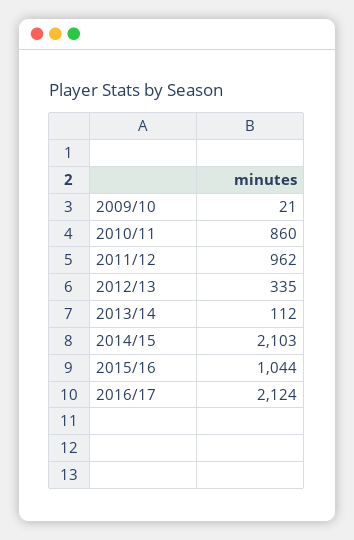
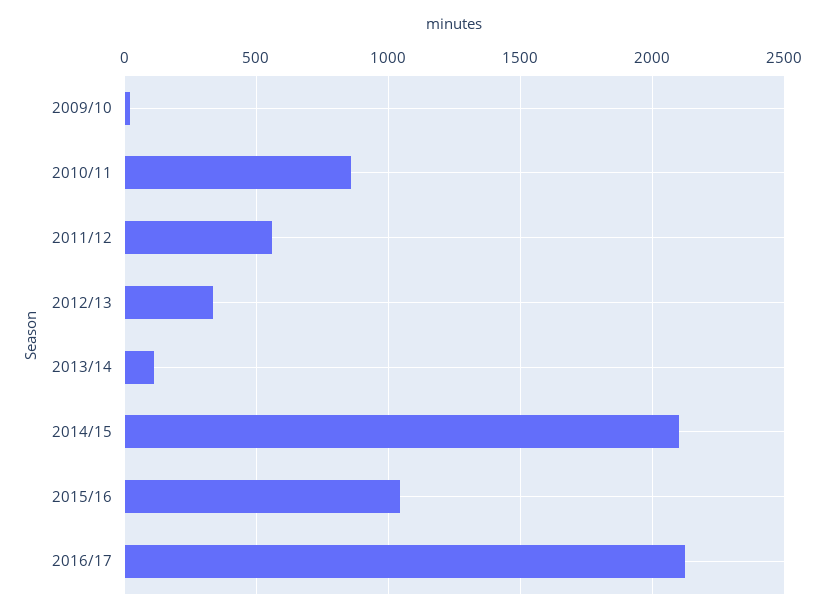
2011/12: 962 -> 550

